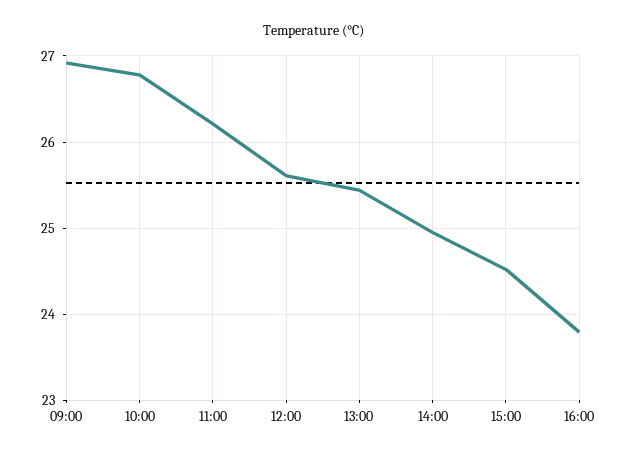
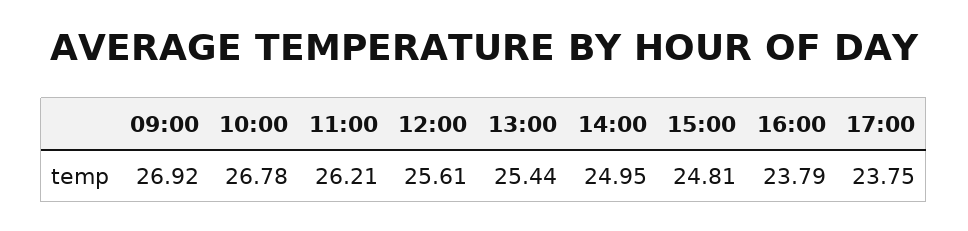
15:00: 24.5 -> 24.81
17:00: none -> 23.75

